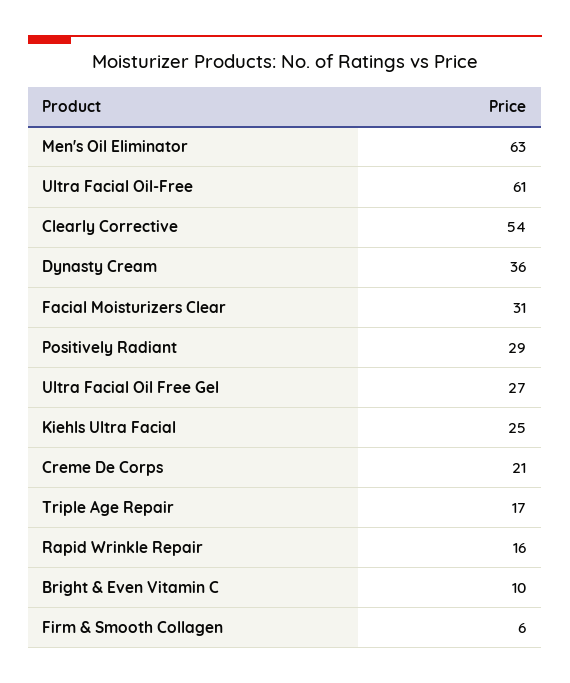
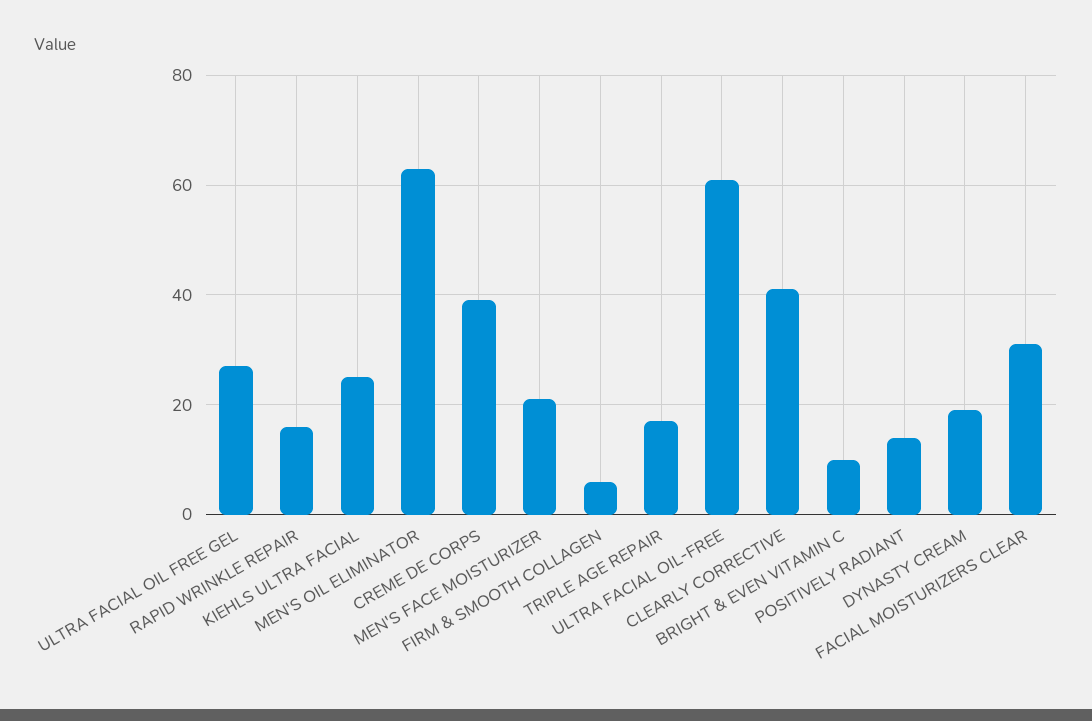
Clearly Corrective: 54 -> 40
Dynasty Cream: 36 -> 20
Positively Radiant: 29 -> 15
Creme De Corps: 21 -> 40
MEN'S FACE MOISTURIZER: none -> 20

